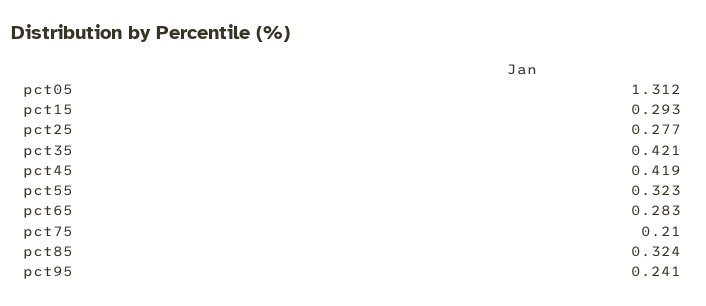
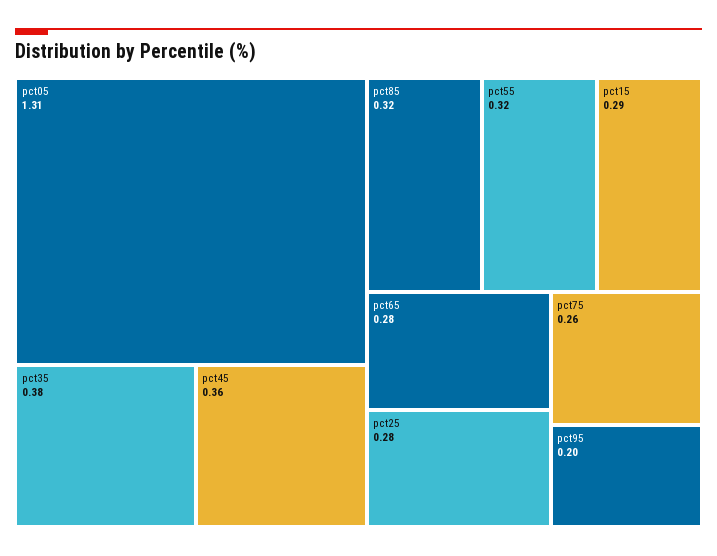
pct35: 0.421 -> 0.38
pct45: 0.419 -> 0.36
pct75: 0.21 -> 0.26
pct95: 0.241 -> 0.2

